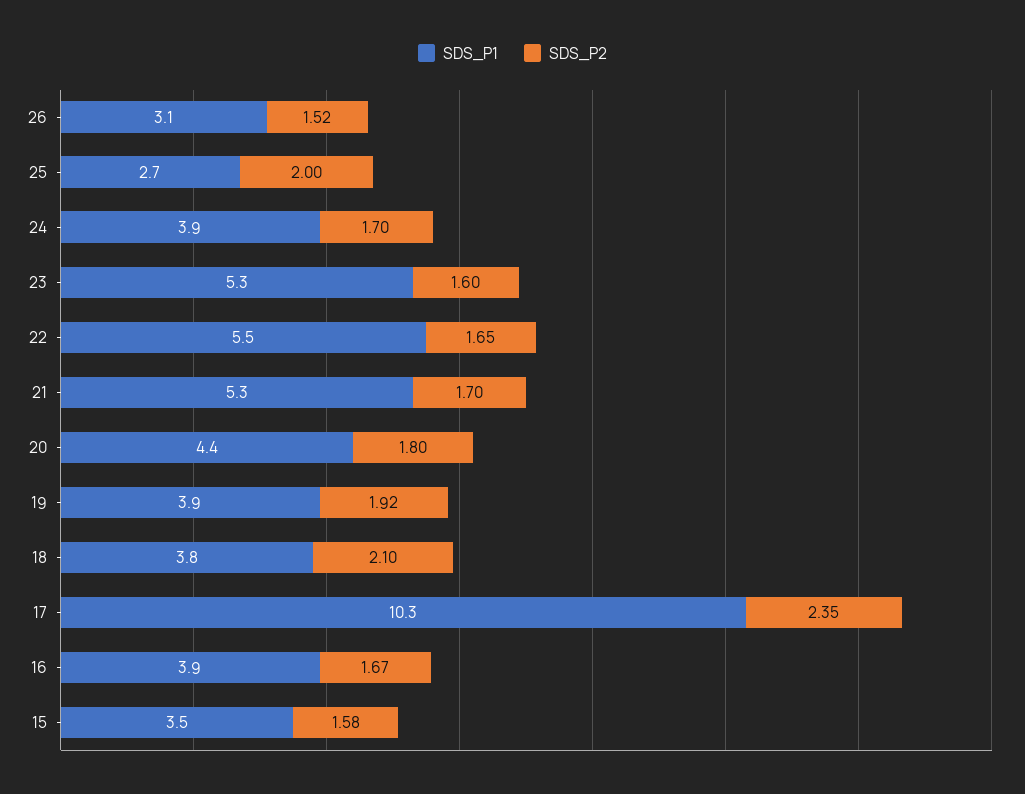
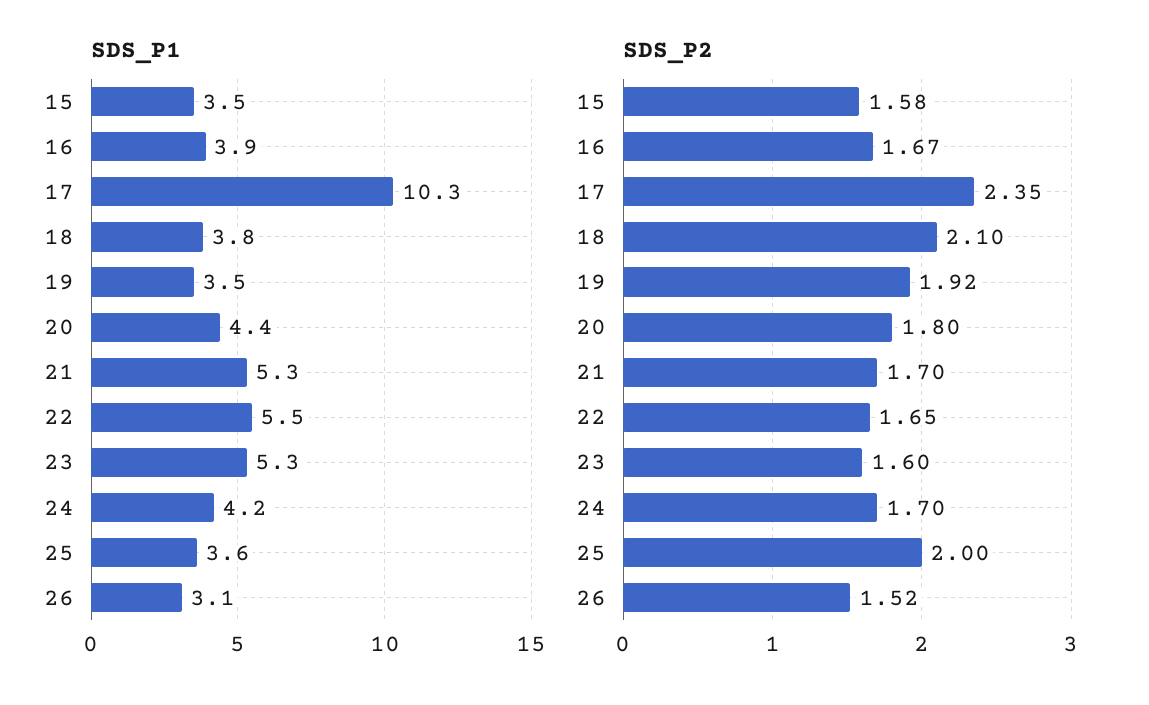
SDS_P1, 25: 2.7 -> 3.6
SDS_P1, 24: 3.9 -> 4.2
SDS_P1, 19: 3.9 -> 3.5

